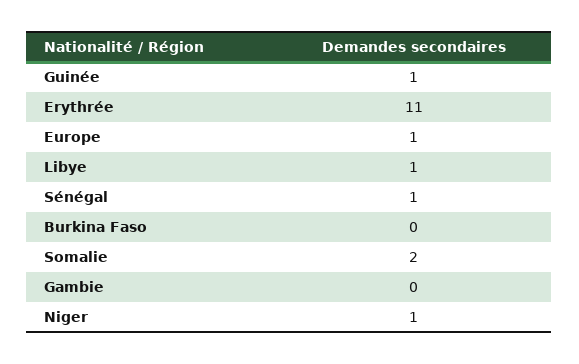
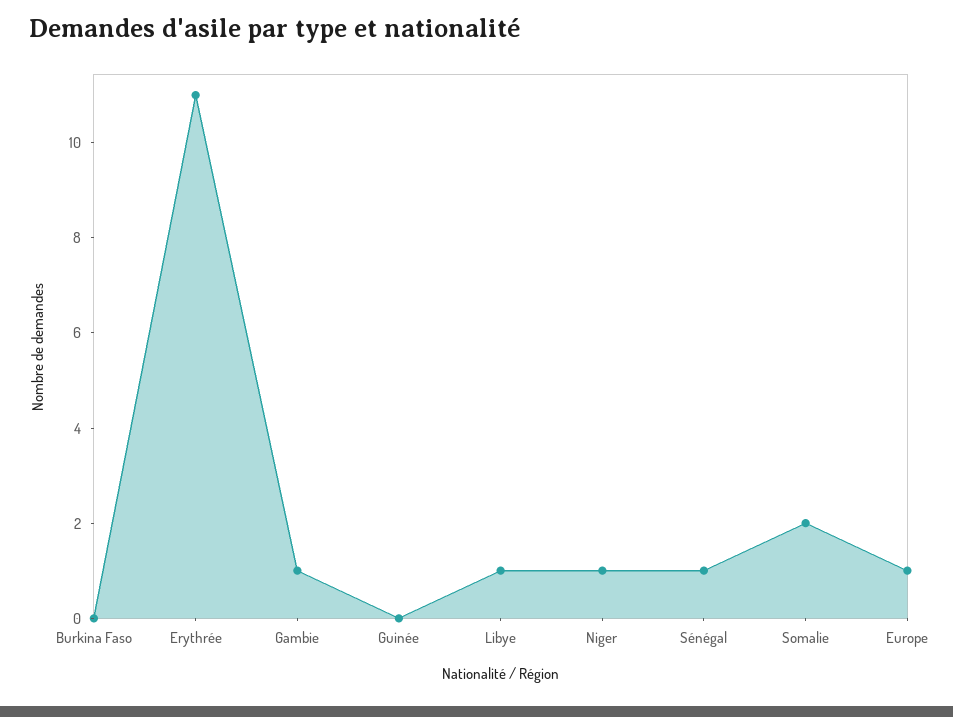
Guinée: 1 -> 0
Gambie: 0 -> 1

